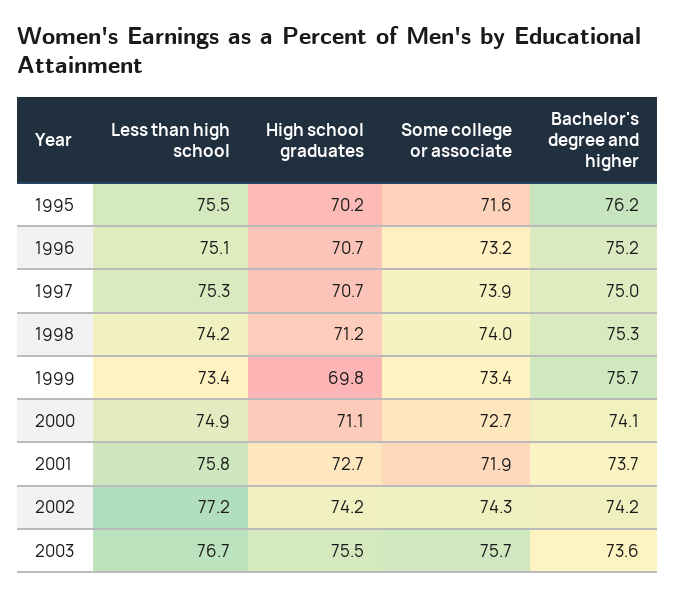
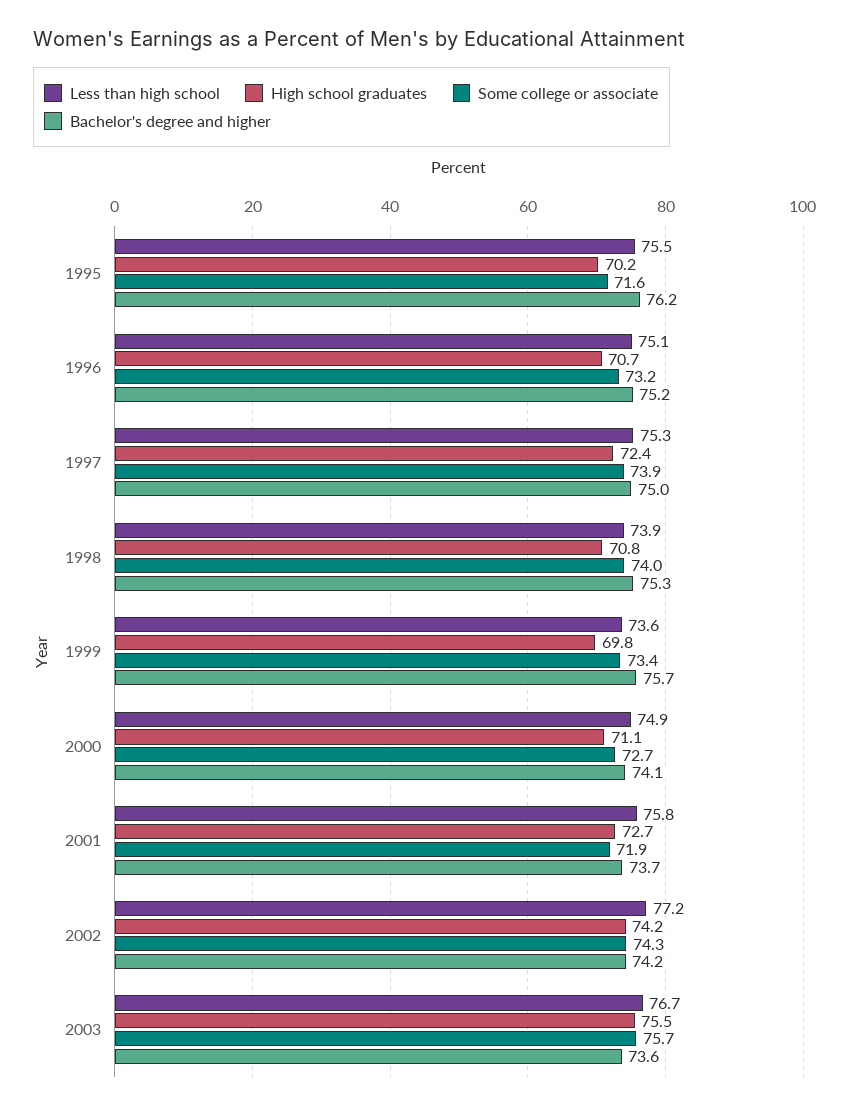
High school graduates, 1997: 70.7 -> 72.4
Less than high school, 1998: 74.2 -> 73.9
High school graduates, 1998: 71.2 -> 70.8
Less than high school, 1999: 73.4 -> 73.6

